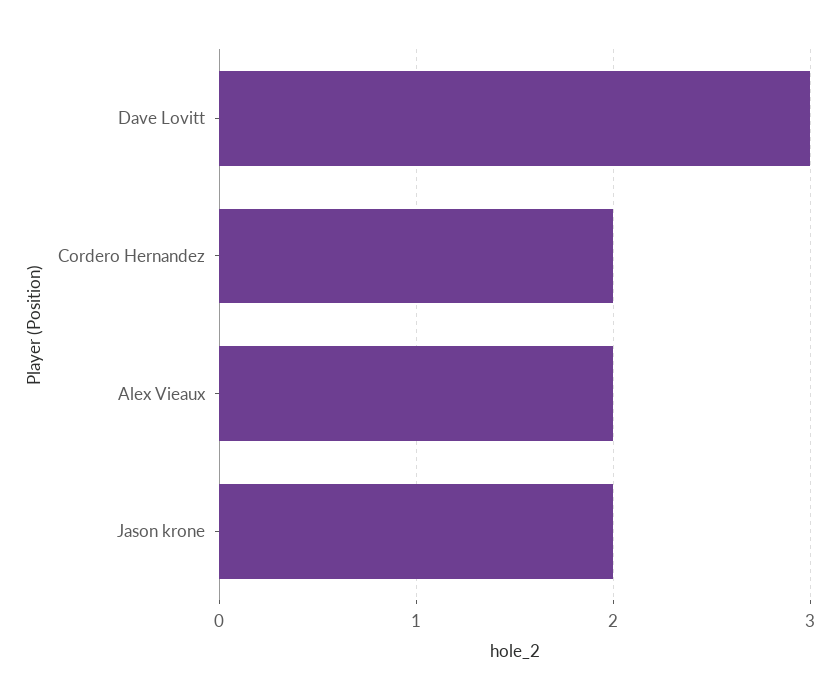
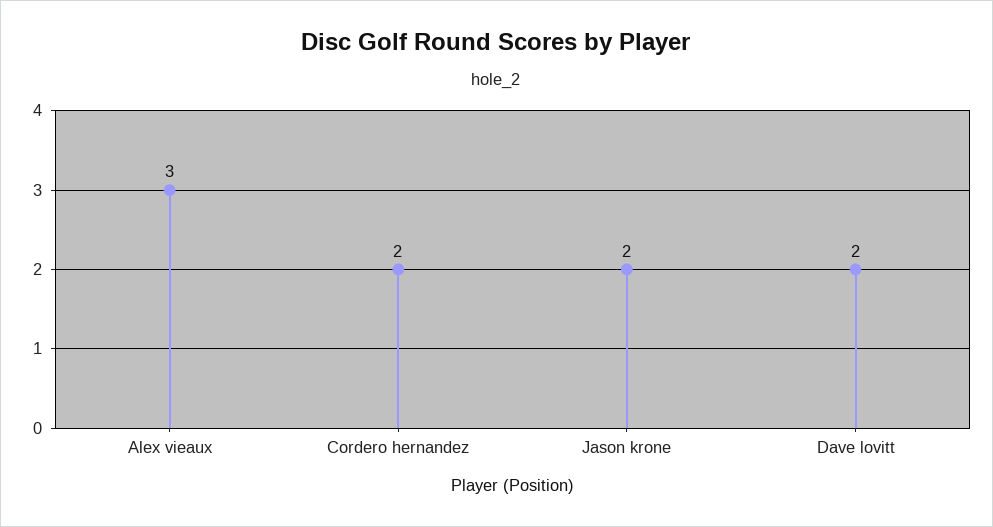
Dave Lovitt: 3 -> 2
Alex Vieaux: 2 -> 3

